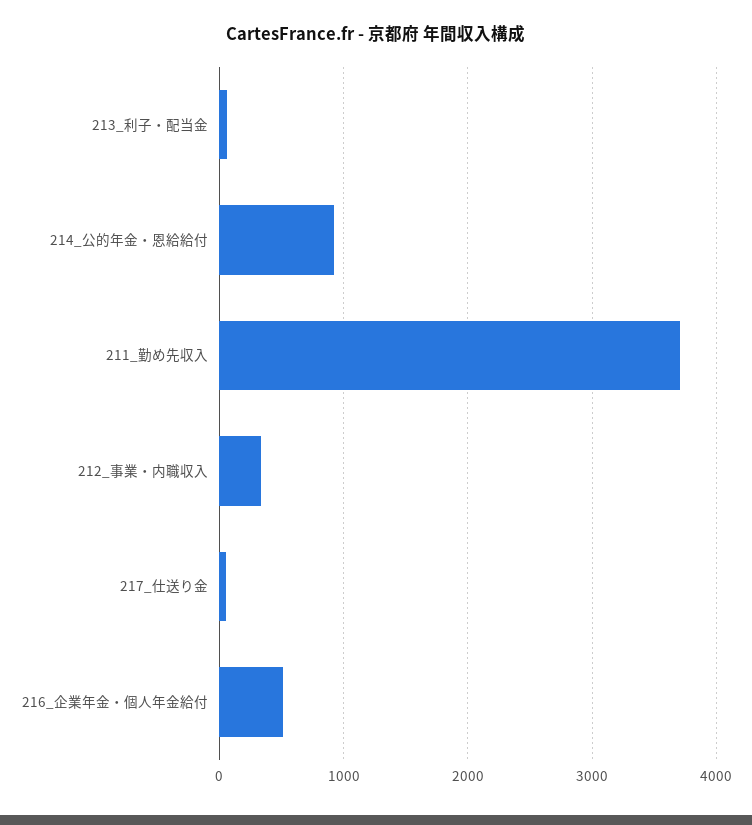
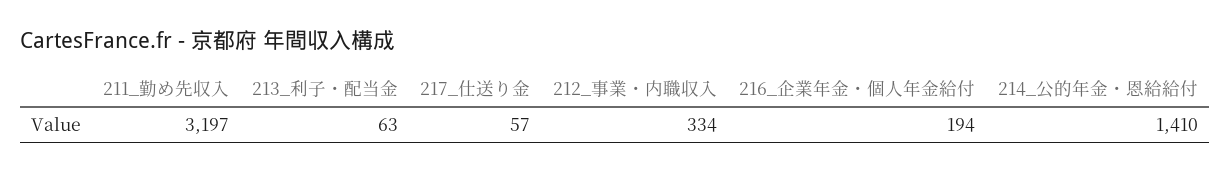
214_公的年金・恩給給付: 900 -> 1410
211_勤め先収入: 3700 -> 3197
216_企業年金・個人年金給付: 500 -> 194

